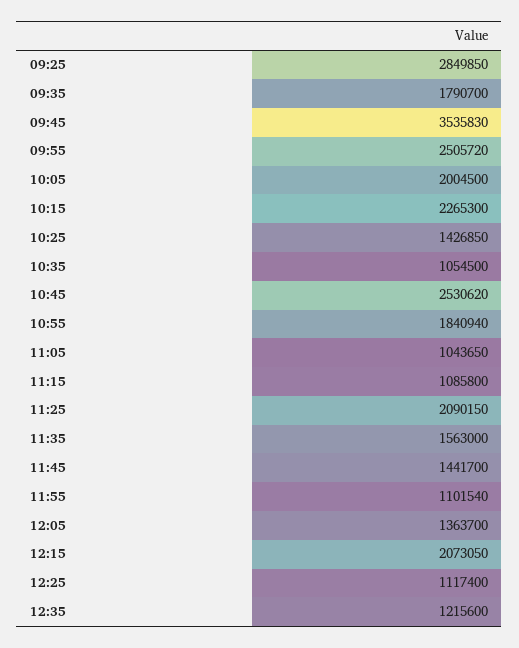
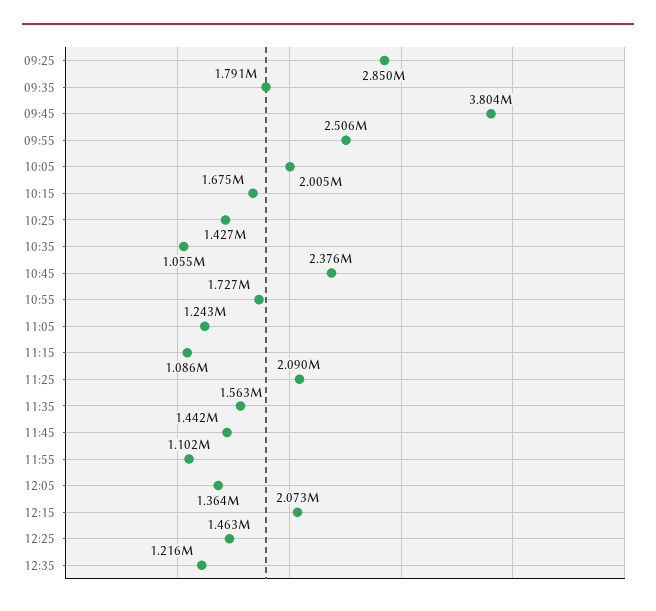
09:45: 3535830 -> 3804000
10:15: 2265300 -> 1675000
10:45: 2530620 -> 2376000
10:55: 1840940 -> 1727000
11:05: 1043650 -> 1243000
12:25: 1117400 -> 1463000

